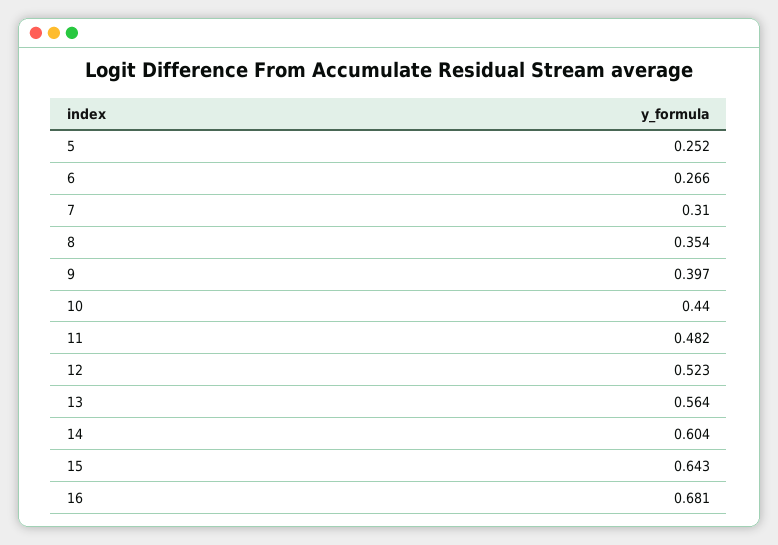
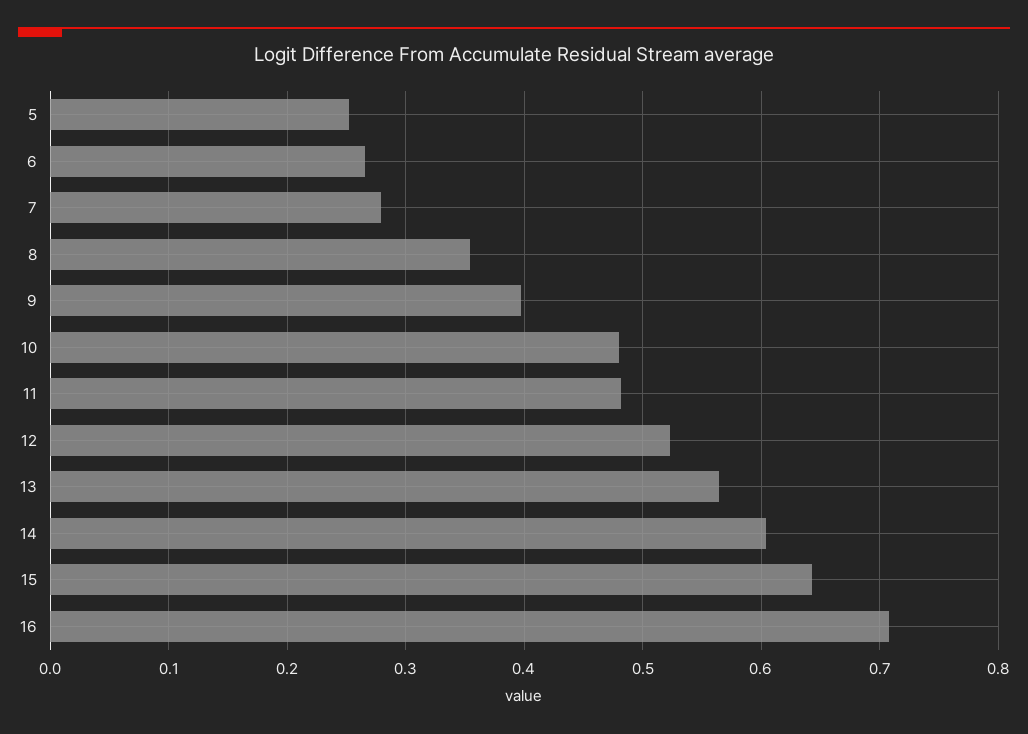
7: 0.31 -> 0.28
10: 0.44 -> 0.48
16: 0.681 -> 0.71

